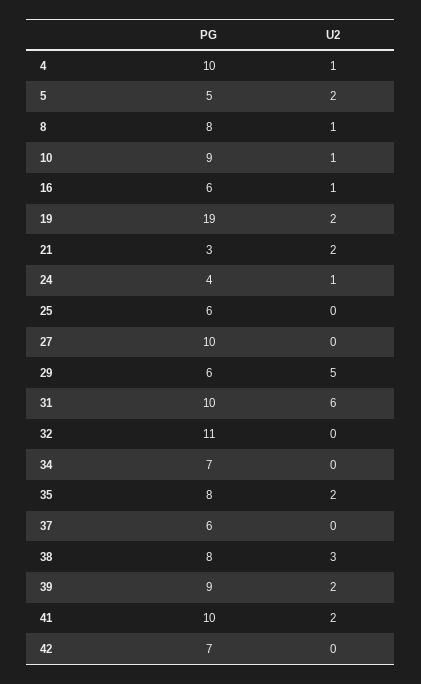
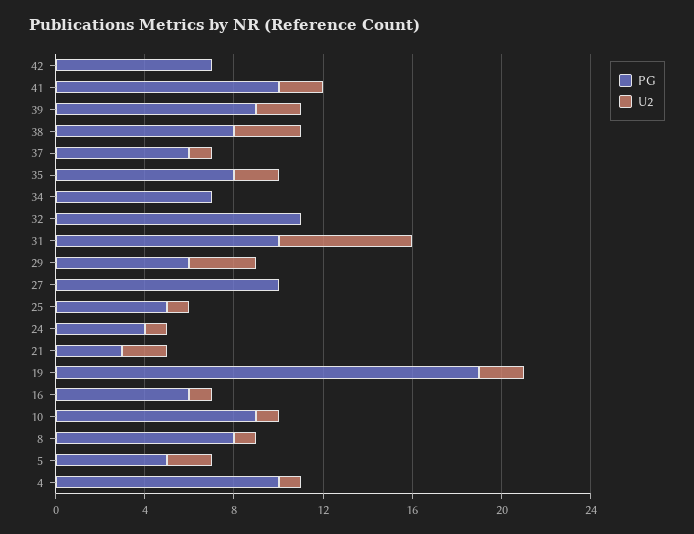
PG, 25: 6 -> 5
U2, 25: 0 -> 1
U2, 29: 5 -> 3
U2, 37: 0 -> 1

